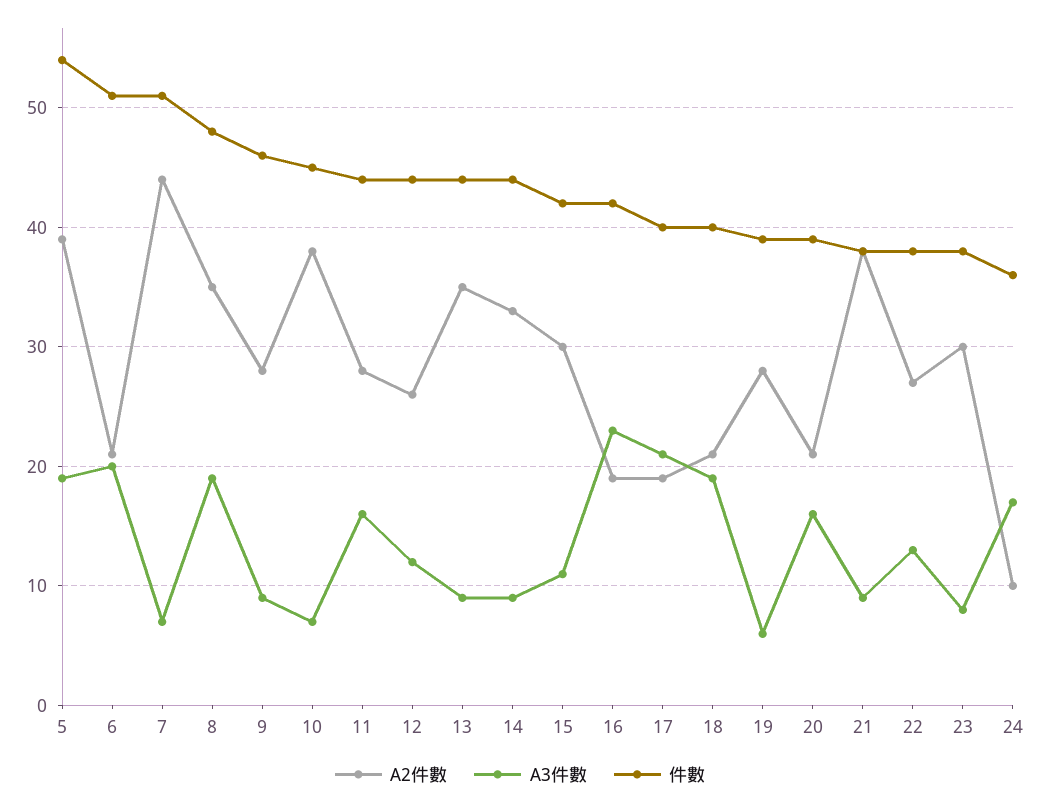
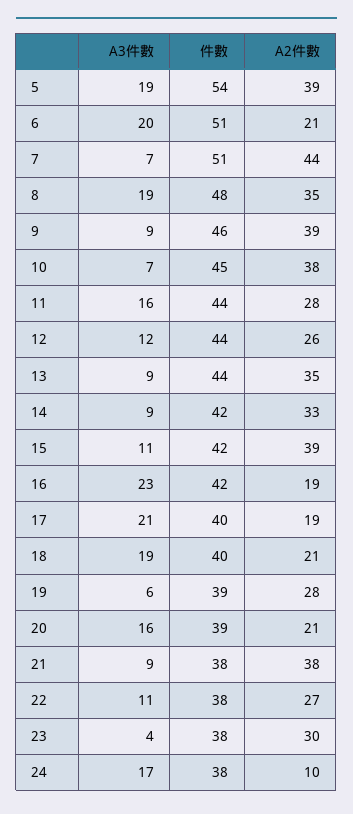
A2件數, 9: 28 -> 39
件數, 14: 44 -> 42
A2件數, 15: 30 -> 39
A3件數, 22: 13 -> 11
A3件數, 23: 8 -> 4
件數, 24: 36 -> 38

